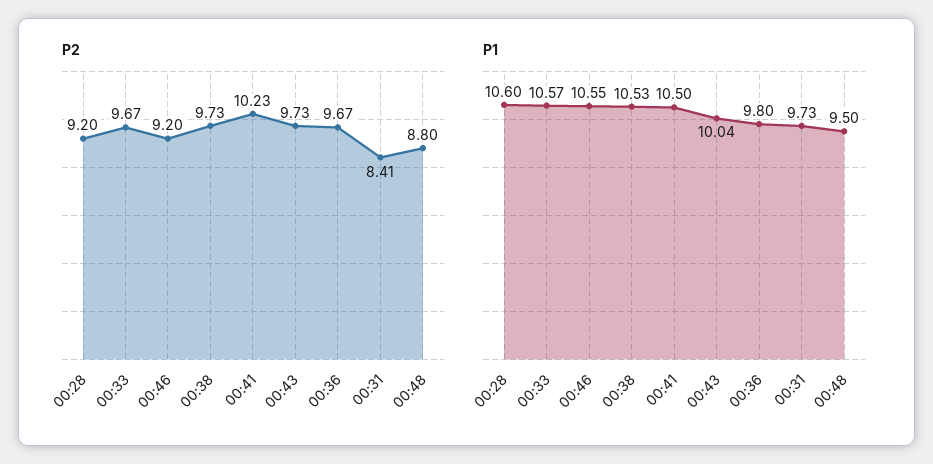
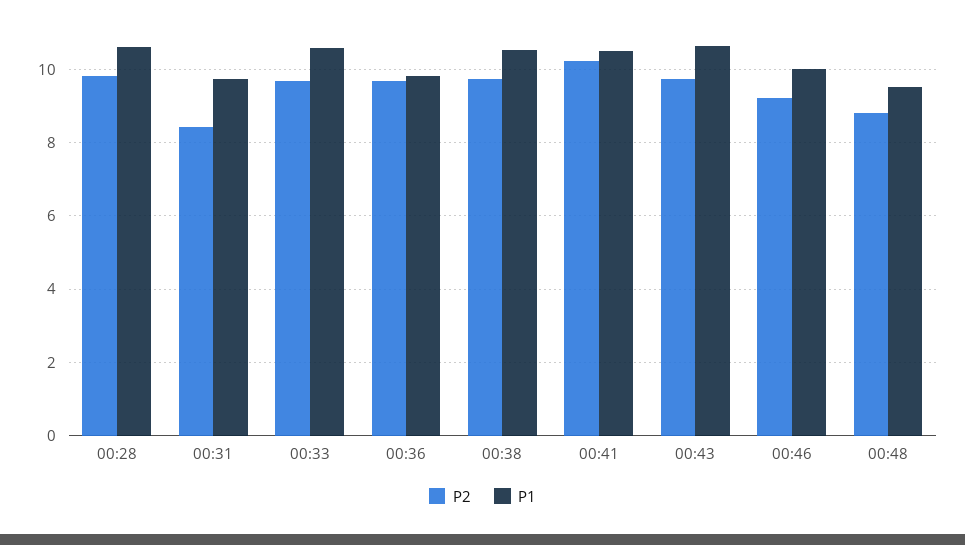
P2, 00:28: 9.2 -> 9.8
P1, 00:46: 10.55 -> 10
P1, 00:43: 10.04 -> 10.6

